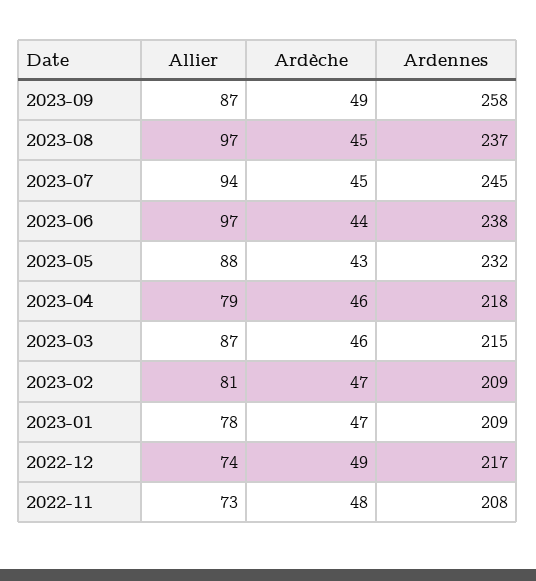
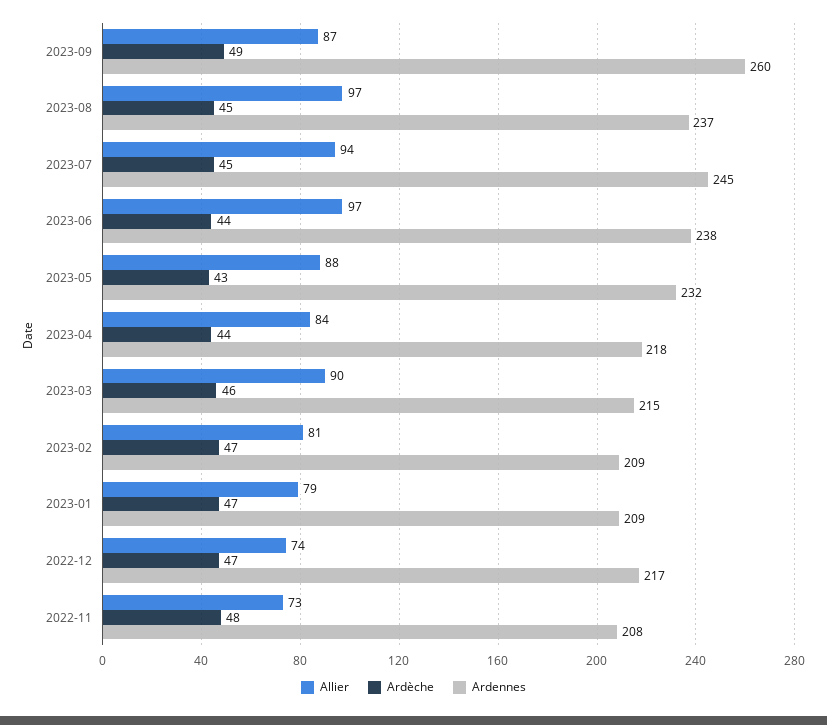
Ardennes, 2023-09: 258 -> 260
Allier, 2023-04: 79 -> 84
Ardèche, 2023-04: 46 -> 44
Allier, 2023-03: 87 -> 90
Allier, 2023-01: 78 -> 79
Ardèche, 2022-12: 49 -> 47

